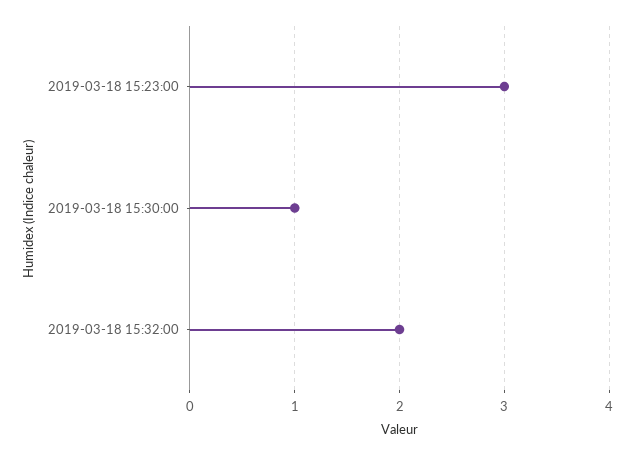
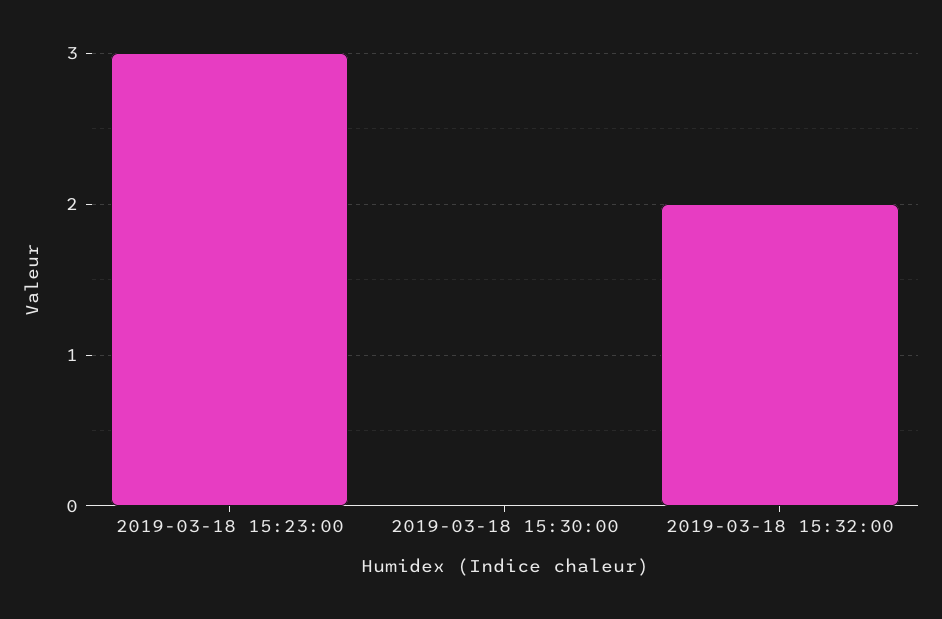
2019-03-18 15:30:00: 1 -> 0

